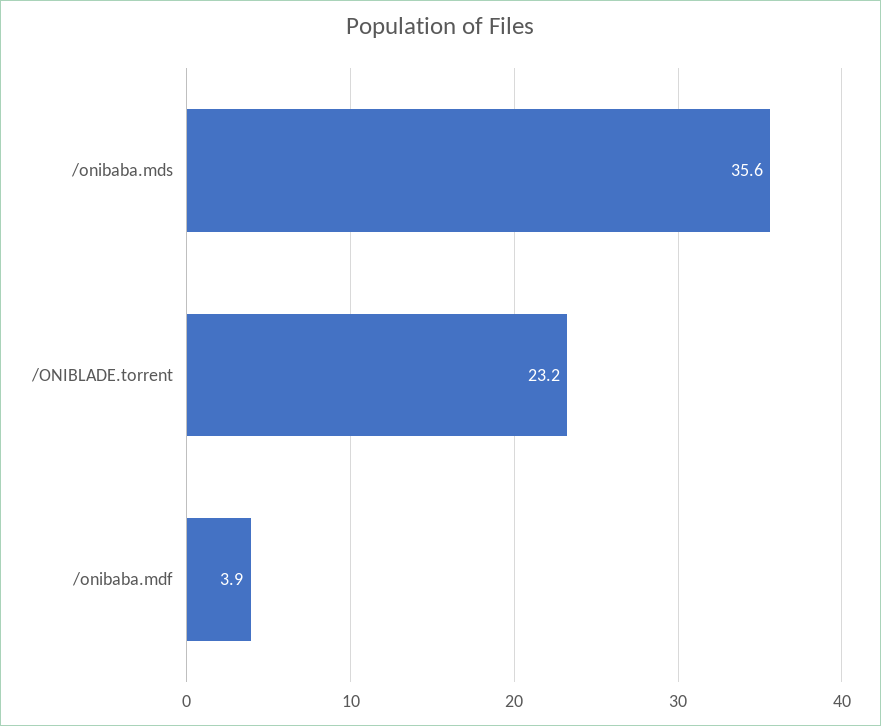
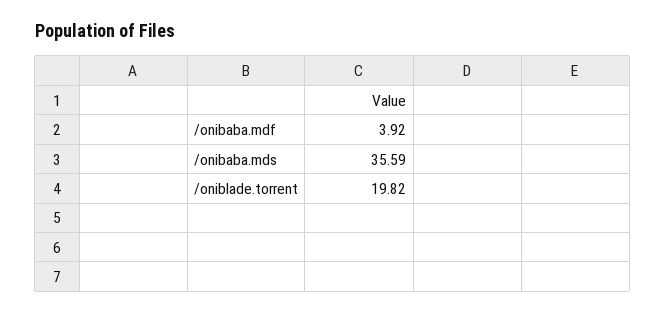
/ONIBLADE.torrent: 23.2 -> 19.82

